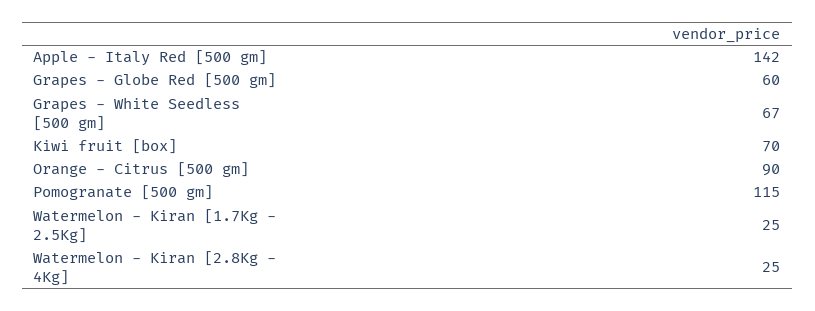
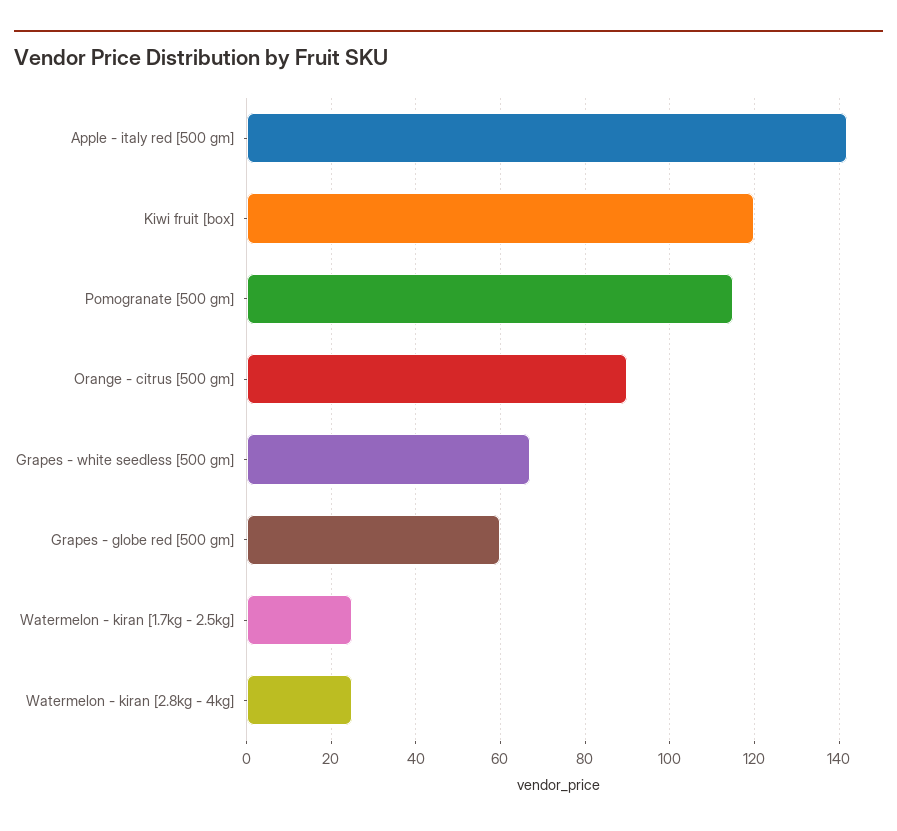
Kiwi fruit [box]: 70 -> 120

